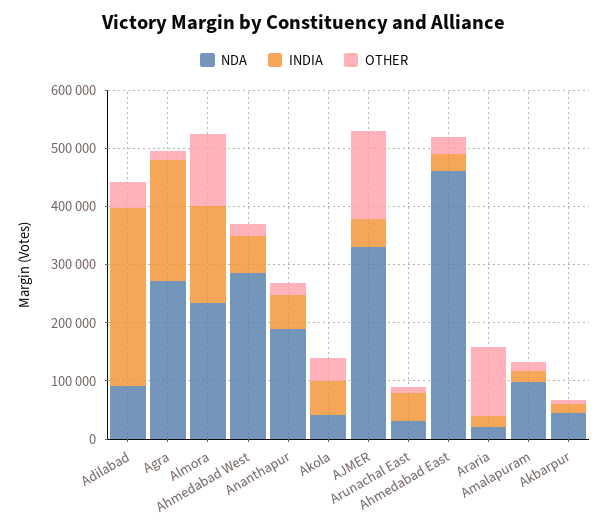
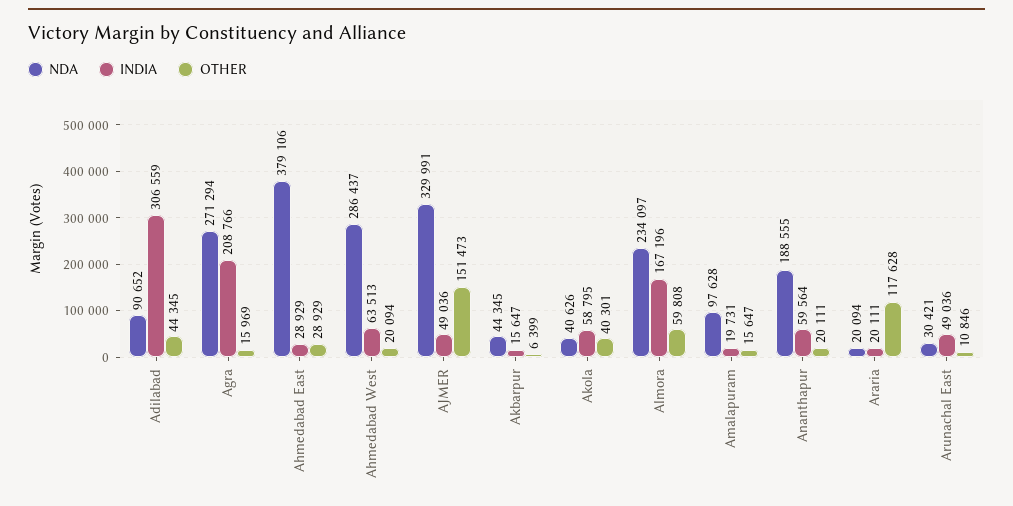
OTHER, Almora: 120000 -> 59808
NDA, Ahmedabad East: 460000 -> 379106

